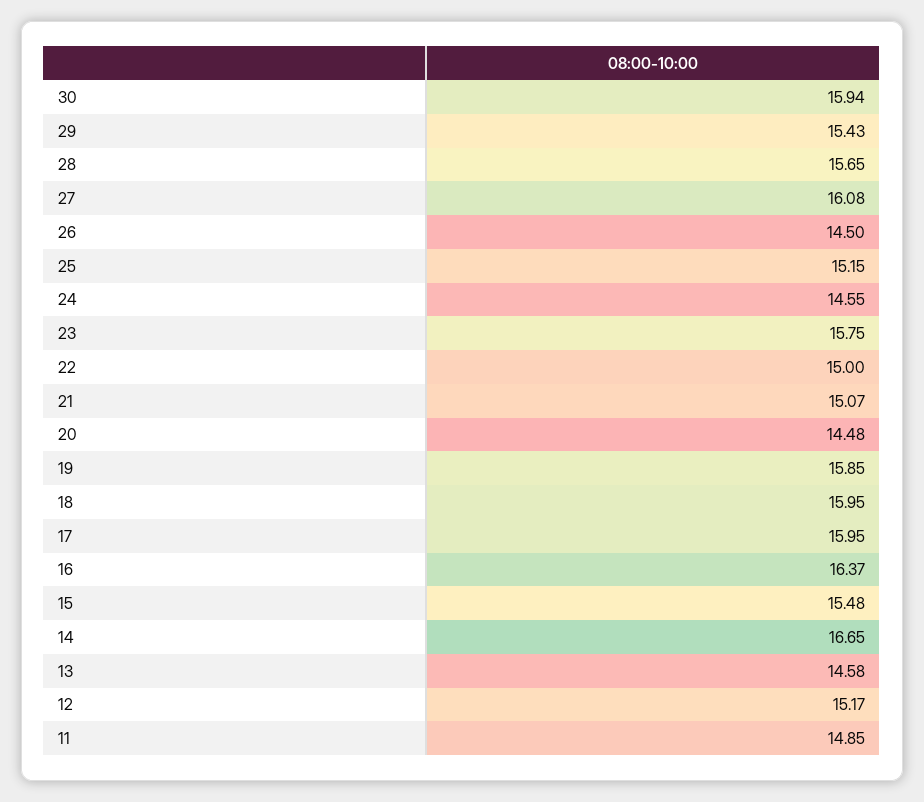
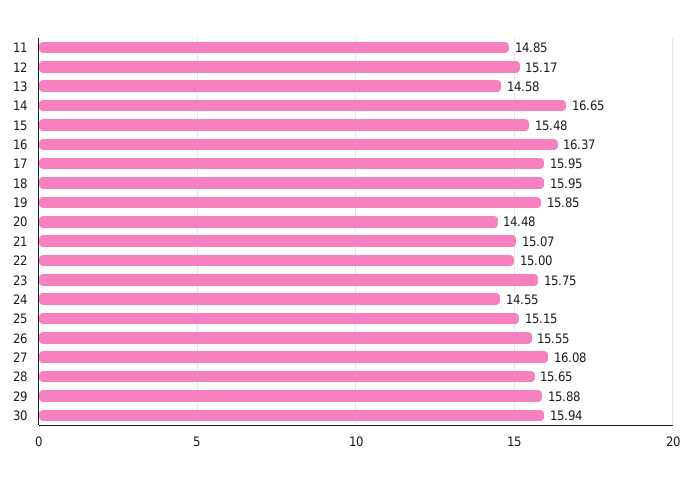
29: 15.43 -> 15.88
26: 14.5 -> 15.55

